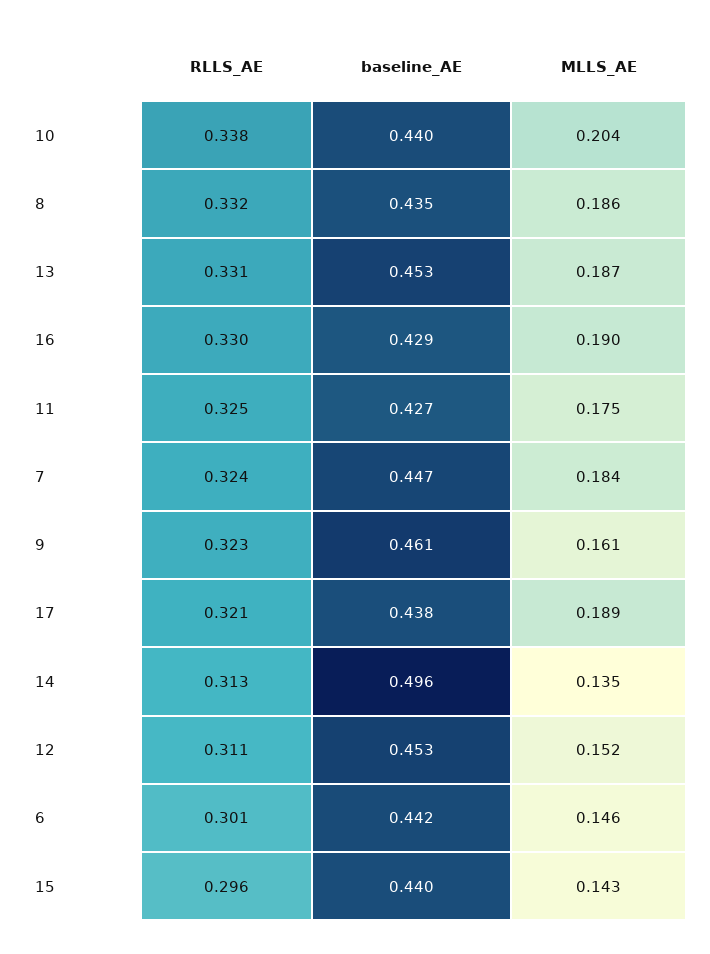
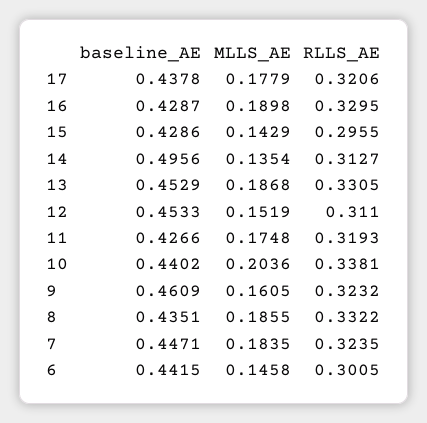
RLLS_AE, 11: 0.325 -> 0.3193
MLLS_AE, 17: 0.189 -> 0.1779
baseline_AE, 15: 0.44 -> 0.4286

